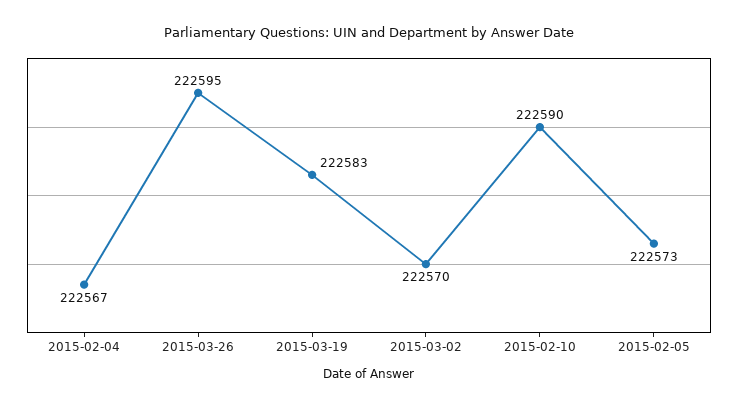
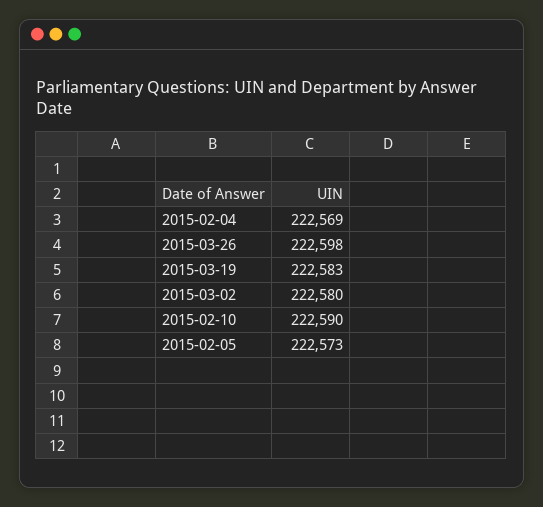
2015-02-04: 222567 -> 222569
2015-03-26: 222595 -> 222598
2015-03-02: 222570 -> 222580

